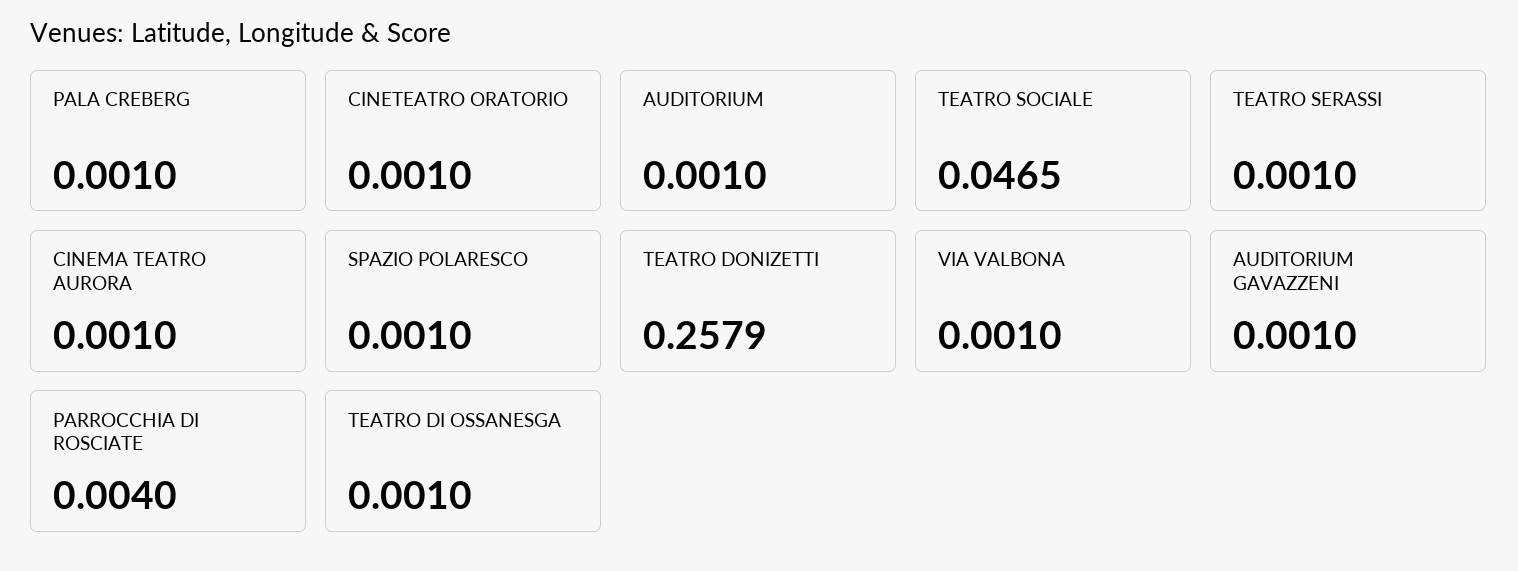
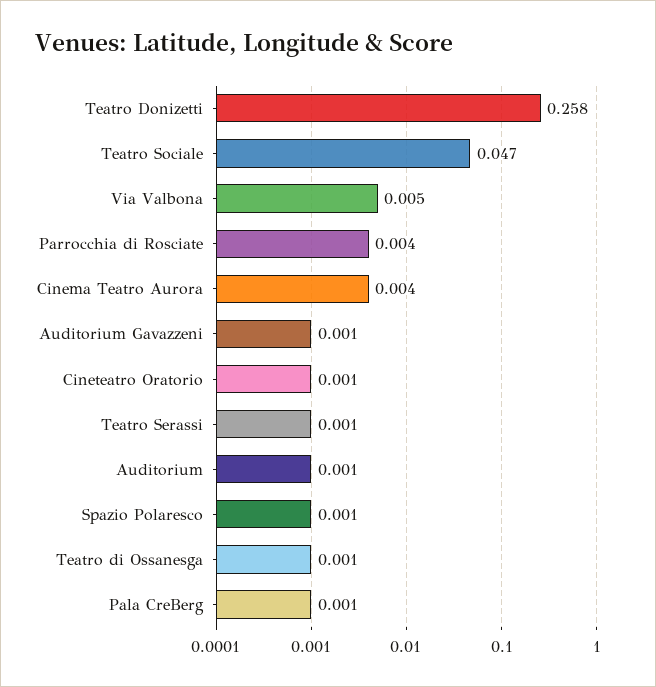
CINEMA TEATRO AURORA: 0.001 -> 0.004
VIA VALBONA: 0.001 -> 0.005

